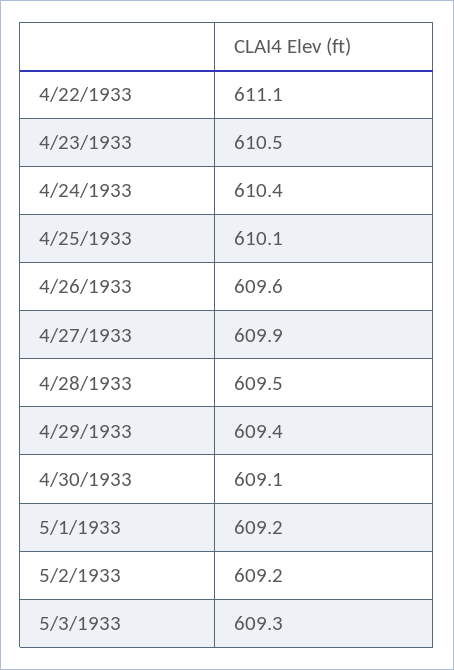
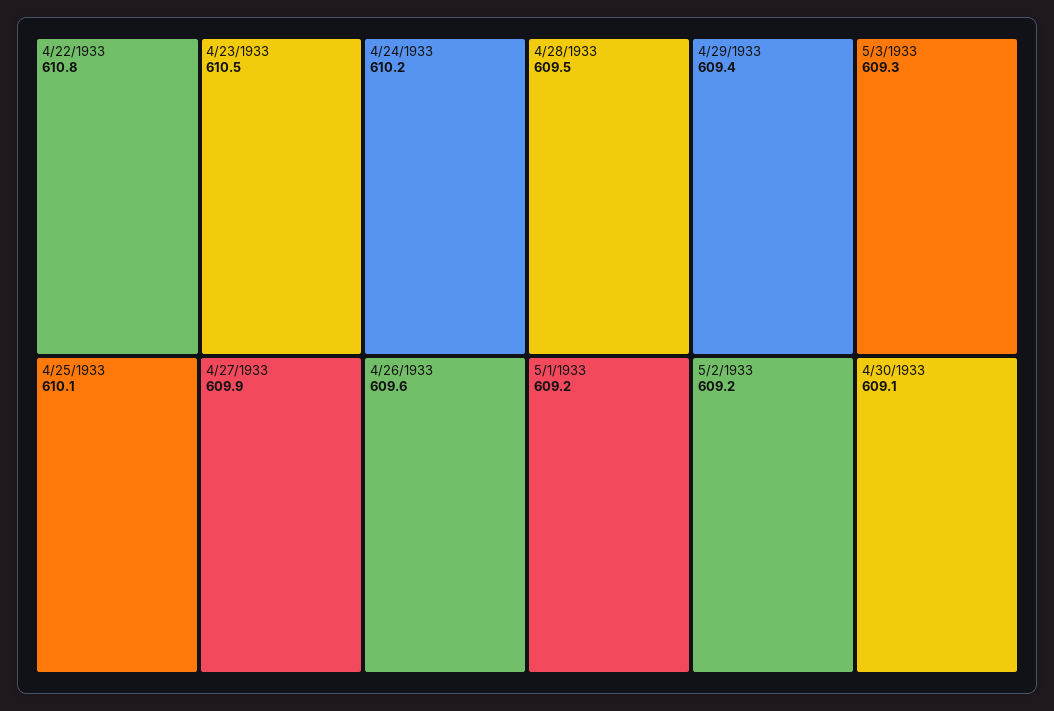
4/22/1933: 611.1 -> 610.8
4/24/1933: 610.4 -> 610.2

